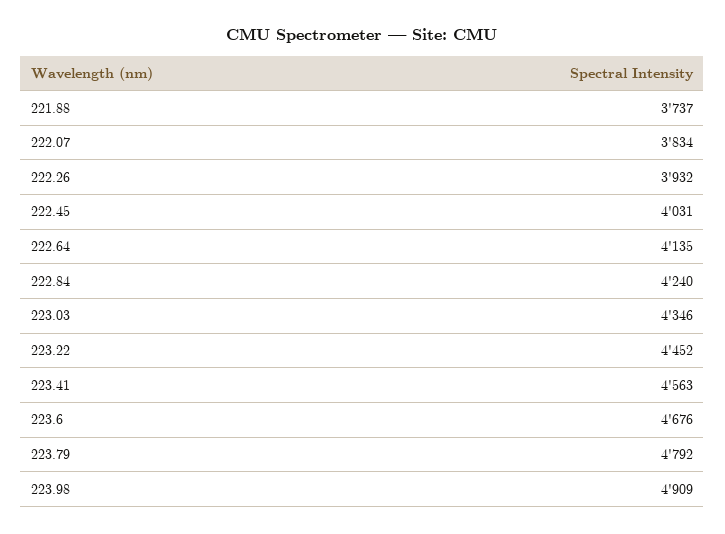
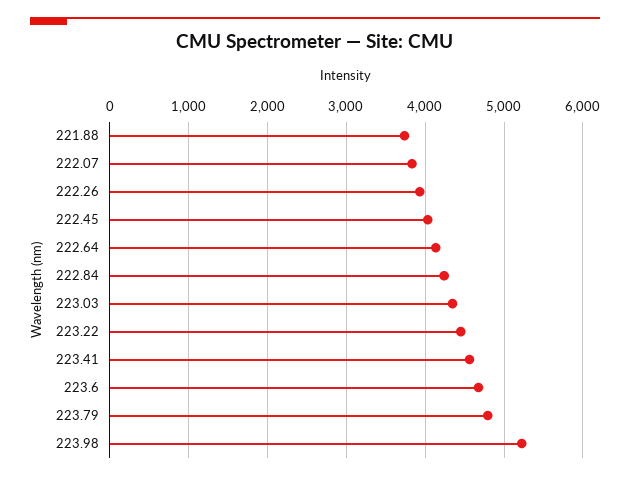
223.98: 4909 -> 5200

